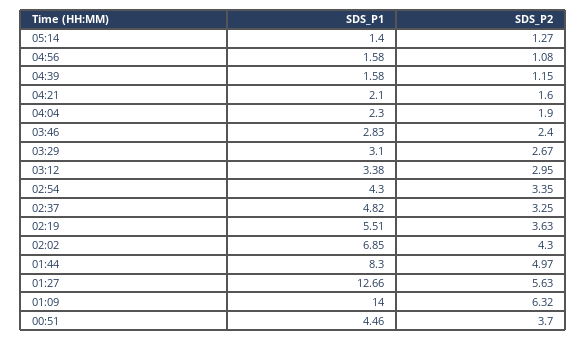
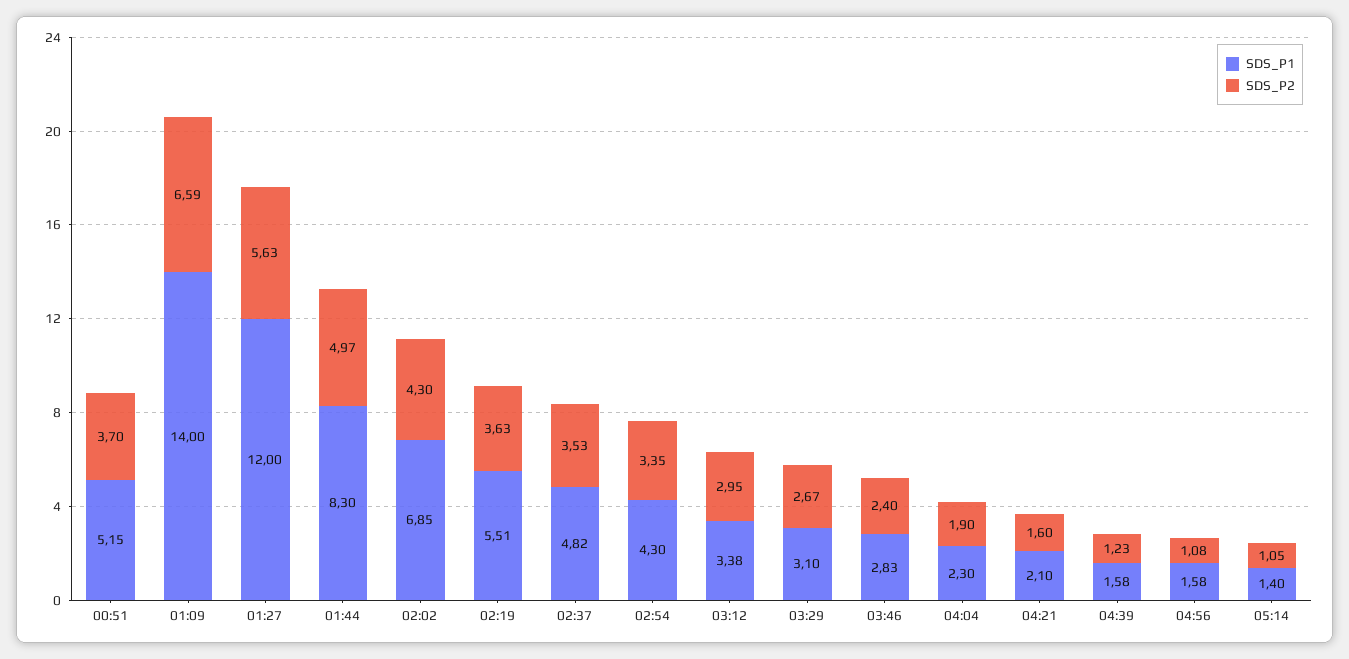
SDS_P2, 05:14: 1.27 -> 1.05
SDS_P2, 04:39: 1.15 -> 1.23
SDS_P2, 02:37: 3.25 -> 3.53
SDS_P1, 01:27: 12.66 -> 12
SDS_P2, 01:09: 6.32 -> 6.59
SDS_P1, 00:51: 4.46 -> 5.15

